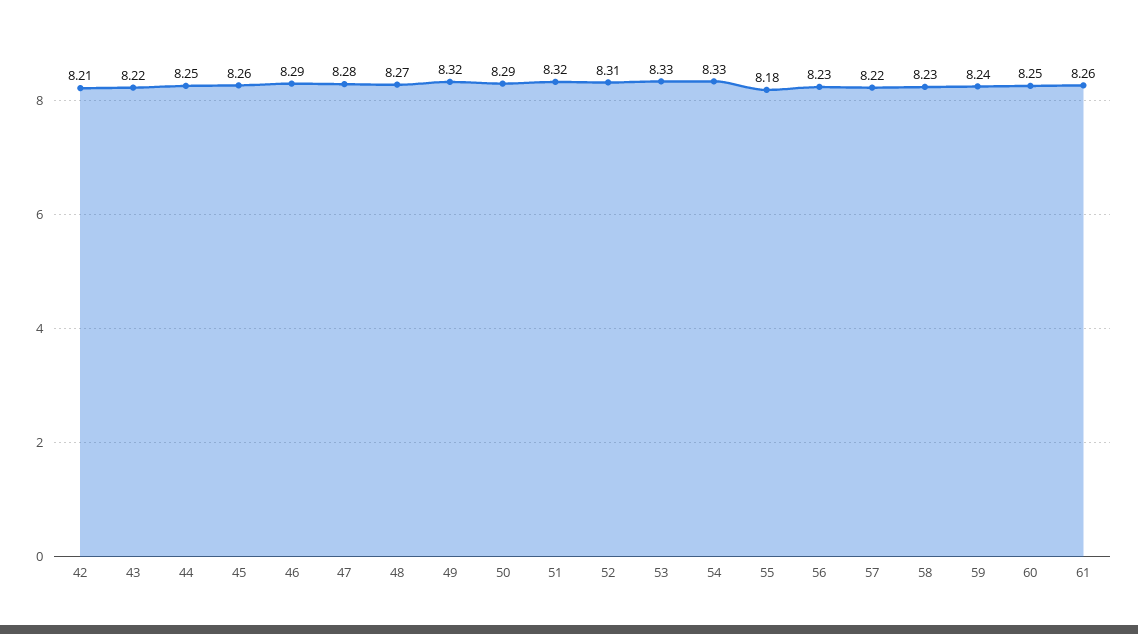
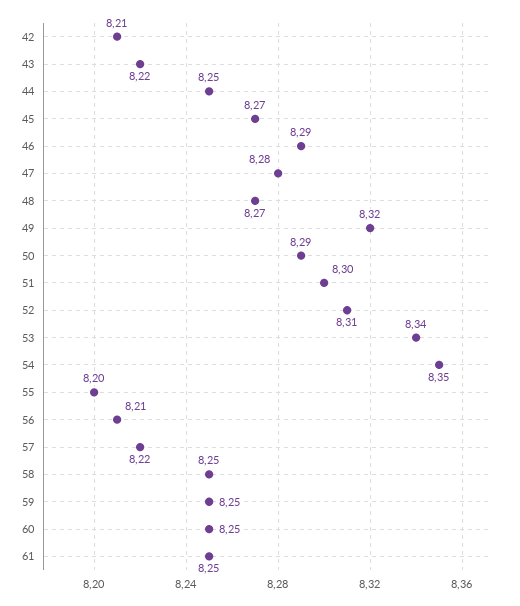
45: 8.26 -> 8.27
51: 8.32 -> 8.3
53: 8.33 -> 8.34
54: 8.33 -> 8.35
55: 8.18 -> 8.2
56: 8.23 -> 8.21
58: 8.23 -> 8.25
59: 8.24 -> 8.25
61: 8.26 -> 8.25

